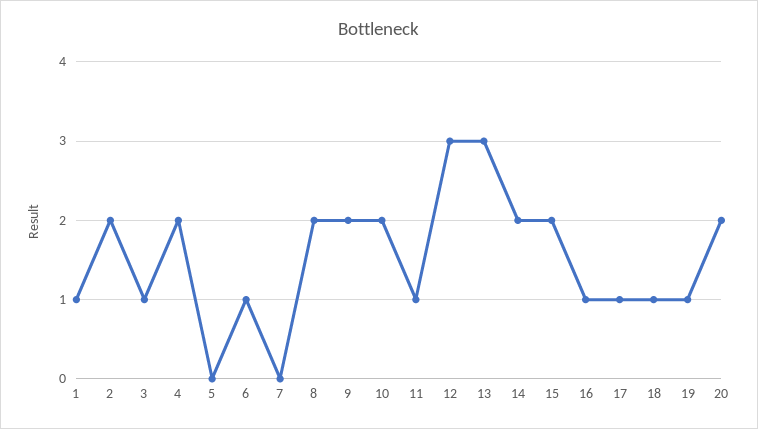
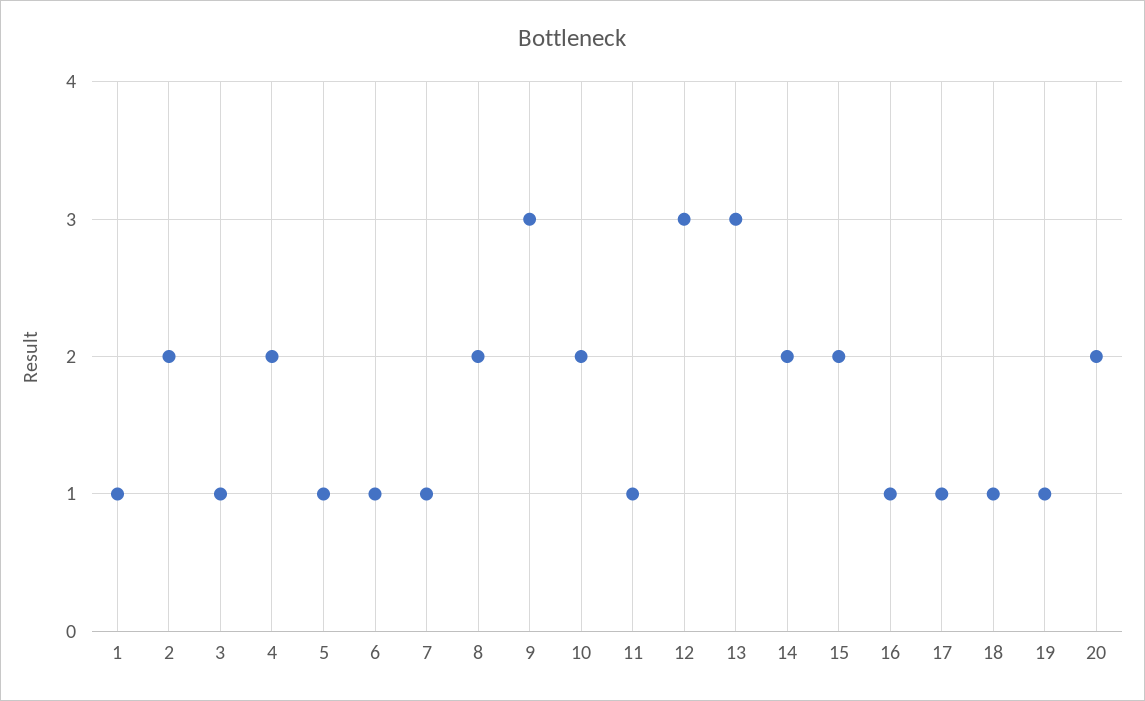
5: 0 -> 1
7: 0 -> 1
9: 2 -> 3

